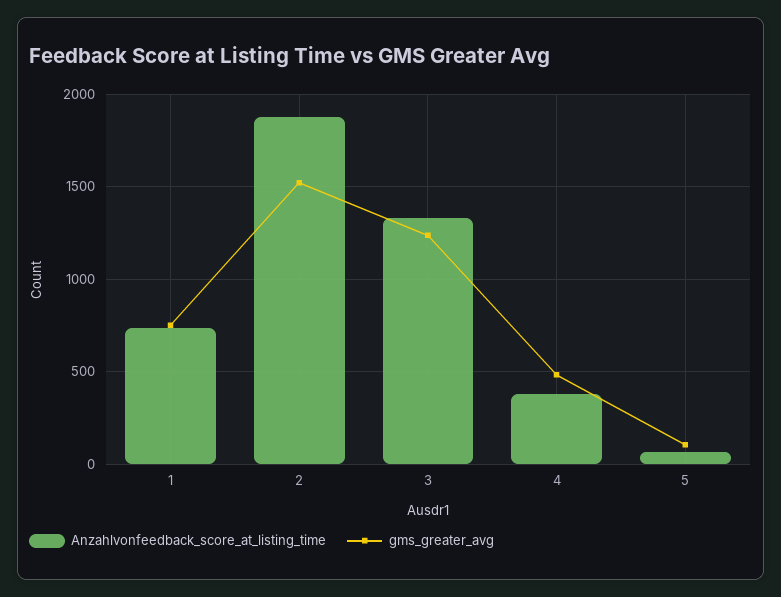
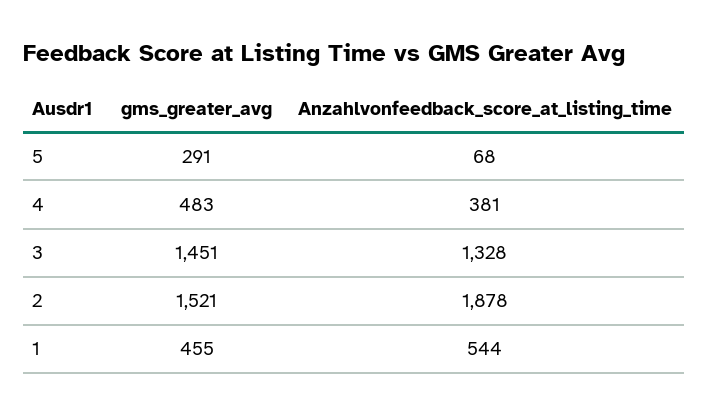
Anzahlvonfeedback_score_at_listing_time, 1: 750 -> 544
gms_greater_avg, 1: 750 -> 455
gms_greater_avg, 3: 1250 -> 1451
gms_greater_avg, 5: 100 -> 291

